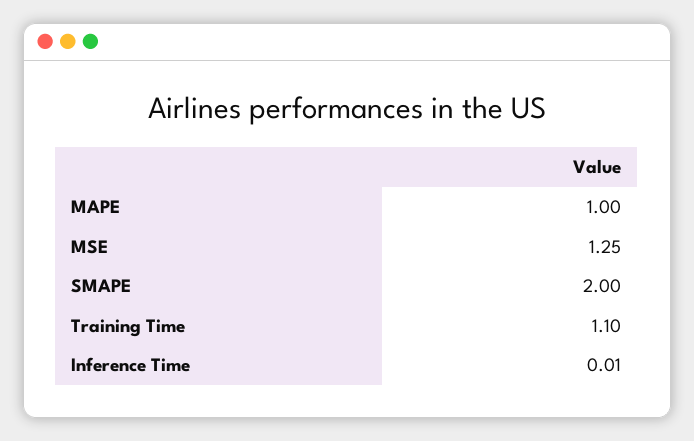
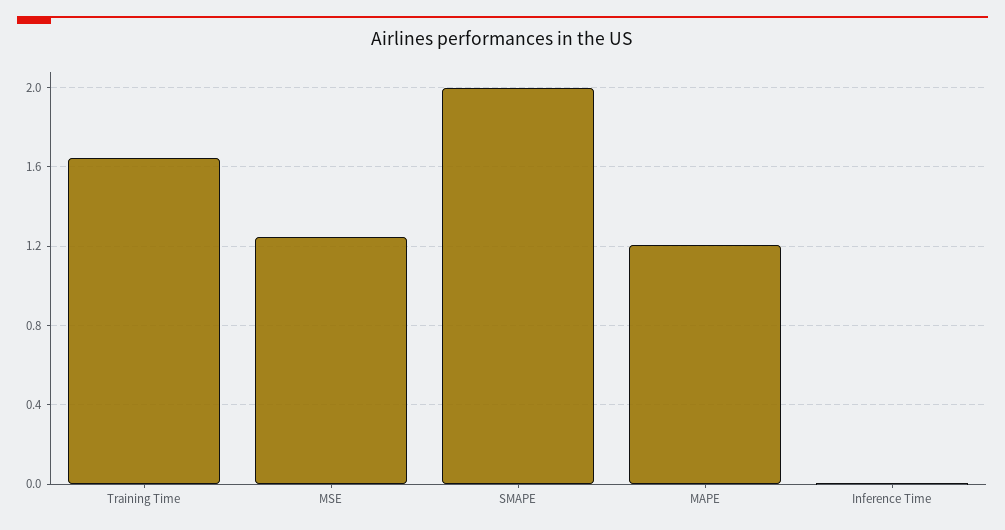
MAPE: 1 -> 1.2
Training Time: 1.1 -> 1.65

